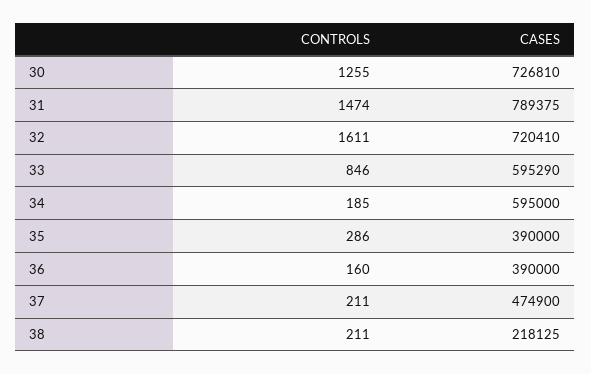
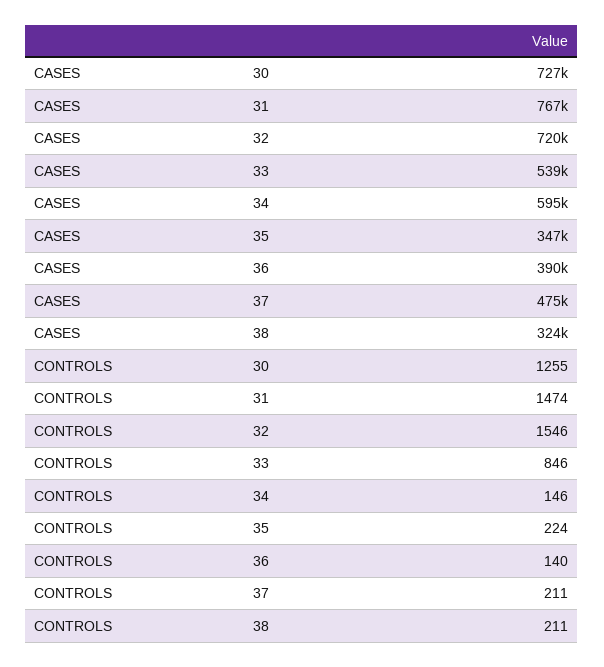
CASES, 31: 789375 -> 767000
CONTROLS, 32: 1611 -> 1546
CASES, 33: 595290 -> 539000
CONTROLS, 34: 185 -> 146
CONTROLS, 35: 286 -> 224
CASES, 35: 390000 -> 347000
CONTROLS, 36: 160 -> 140
CASES, 38: 218125 -> 324000

